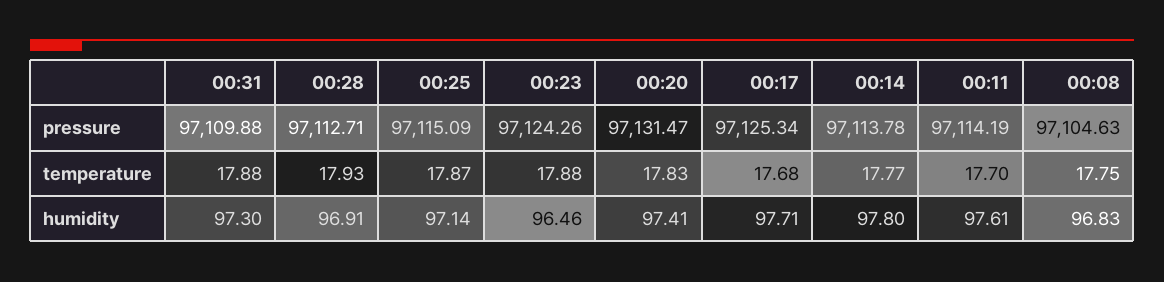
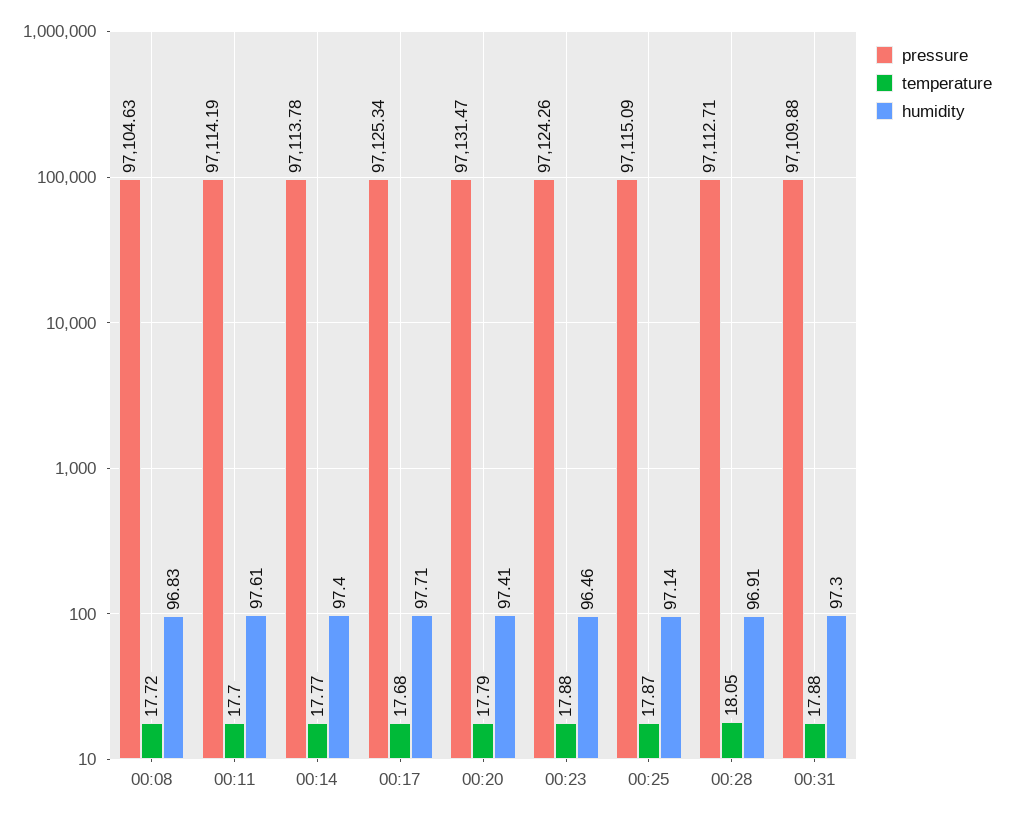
temperature, 00:28: 17.93 -> 18.05
temperature, 00:20: 17.83 -> 17.79
temperature, 00:08: 17.75 -> 17.72
humidity, 00:14: 97.8 -> 97.4

